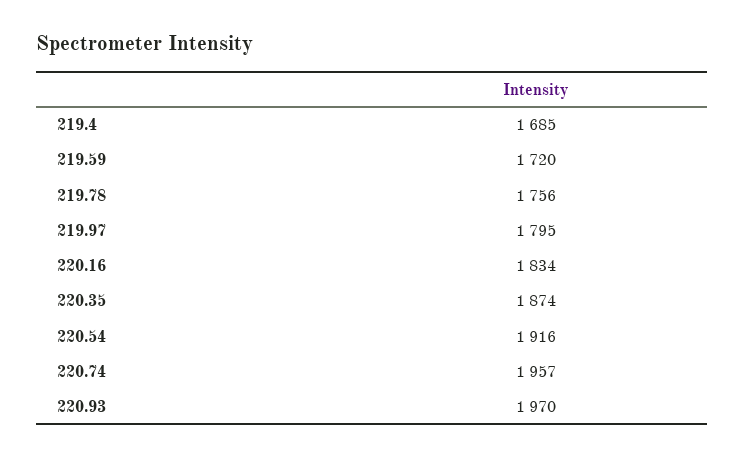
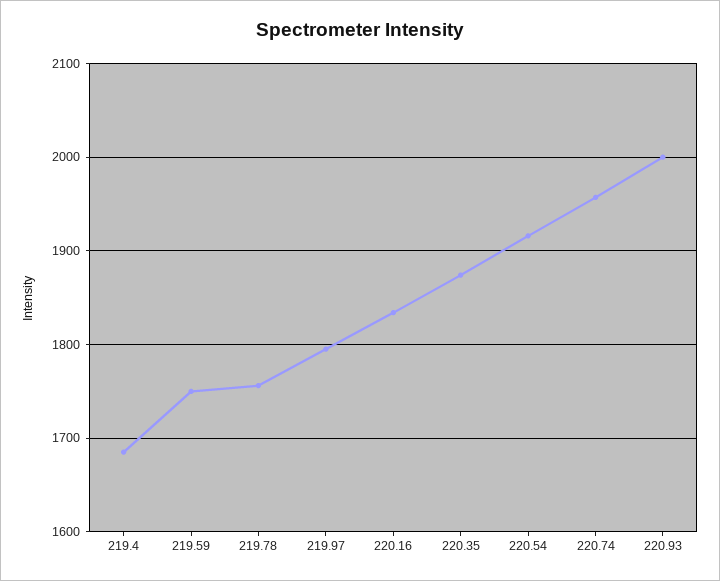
219.59: 1720 -> 1750
220.93: 1970 -> 2000

